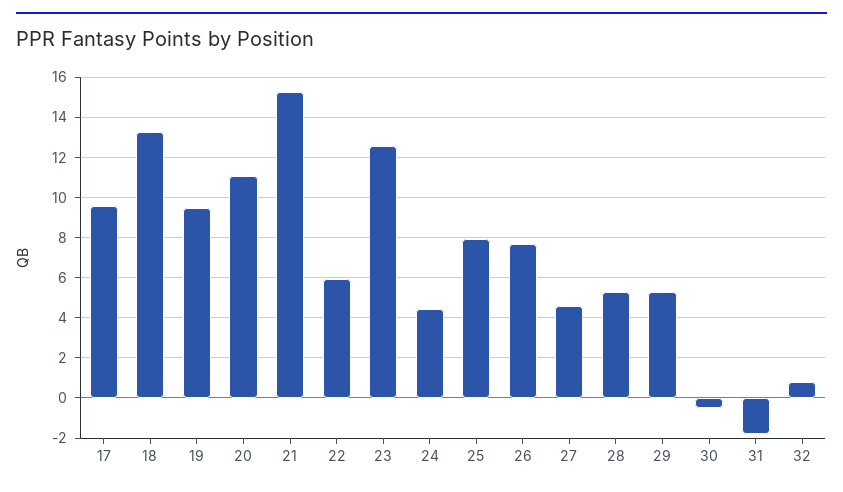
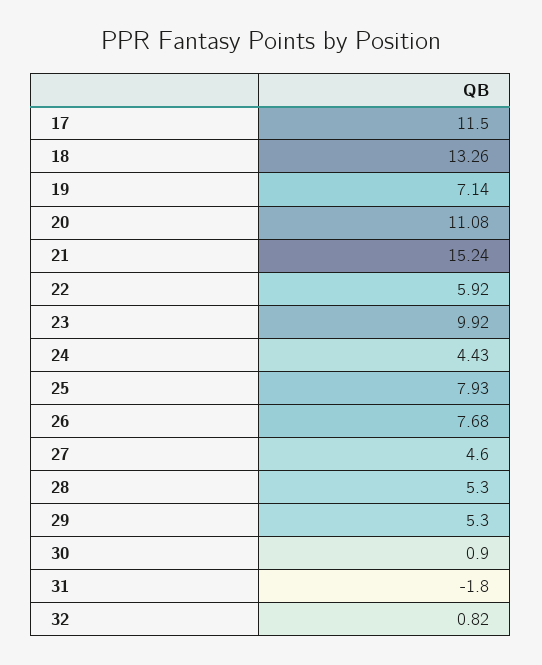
17: 9.5 -> 11.5
19: 9.5 -> 7.14
23: 12.5 -> 9.92
30: -0.5 -> 0.9

